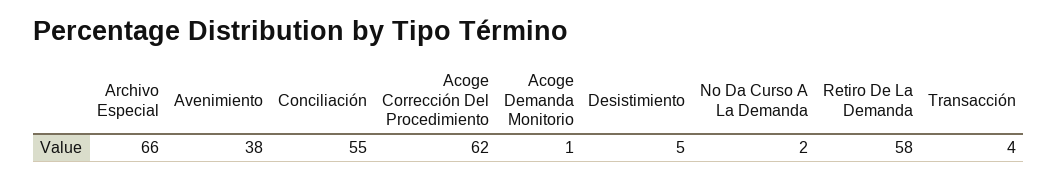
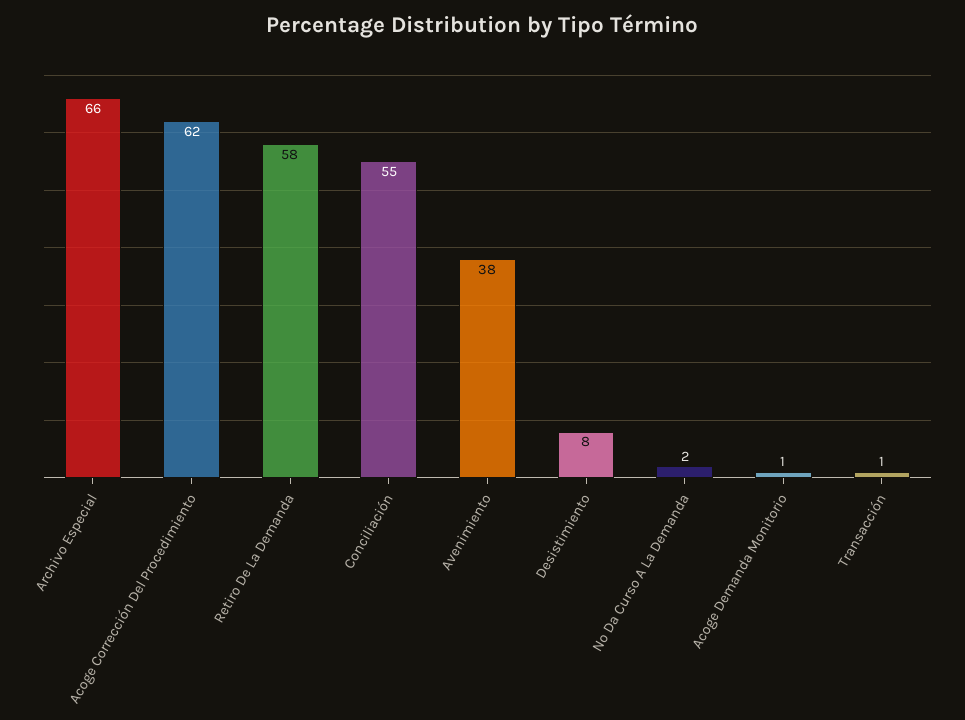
Desistimiento: 5 -> 8
Transacción: 4 -> 1

